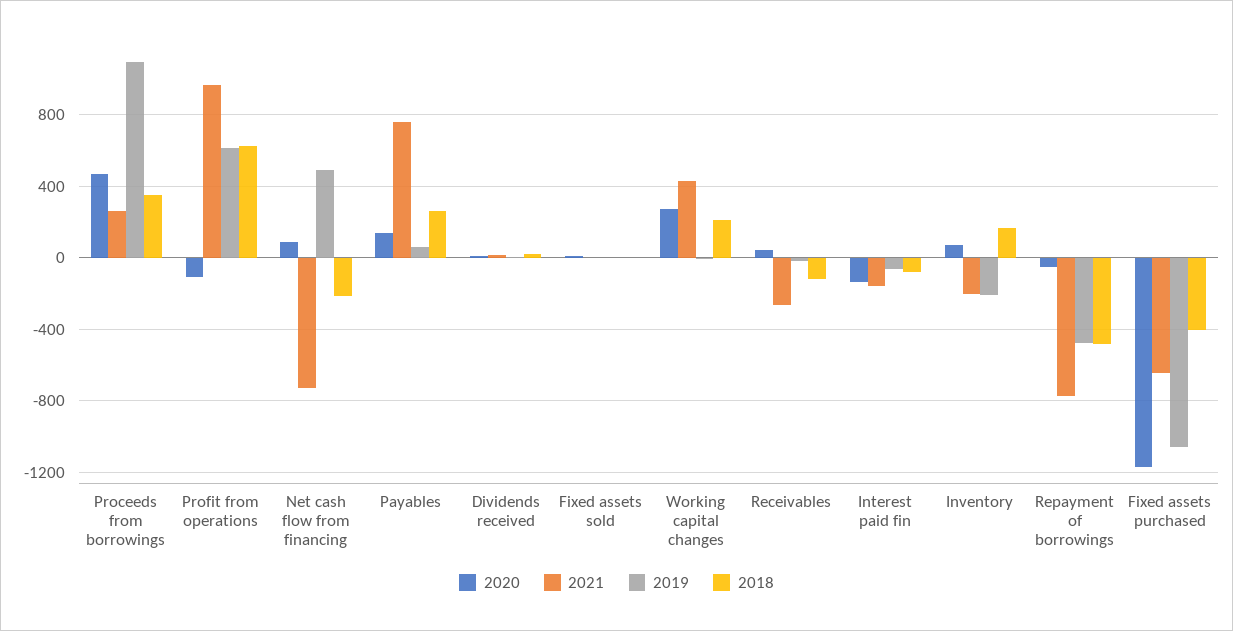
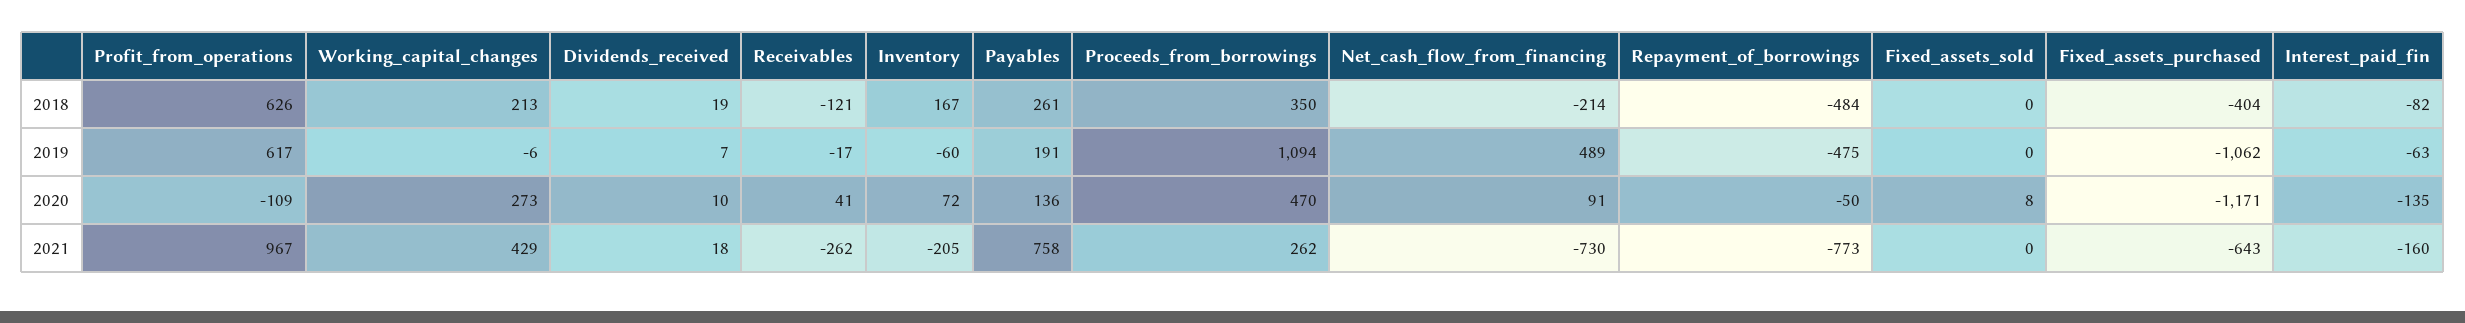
2019, Payables: 50 -> 191
2019, Inventory: -200 -> -60

